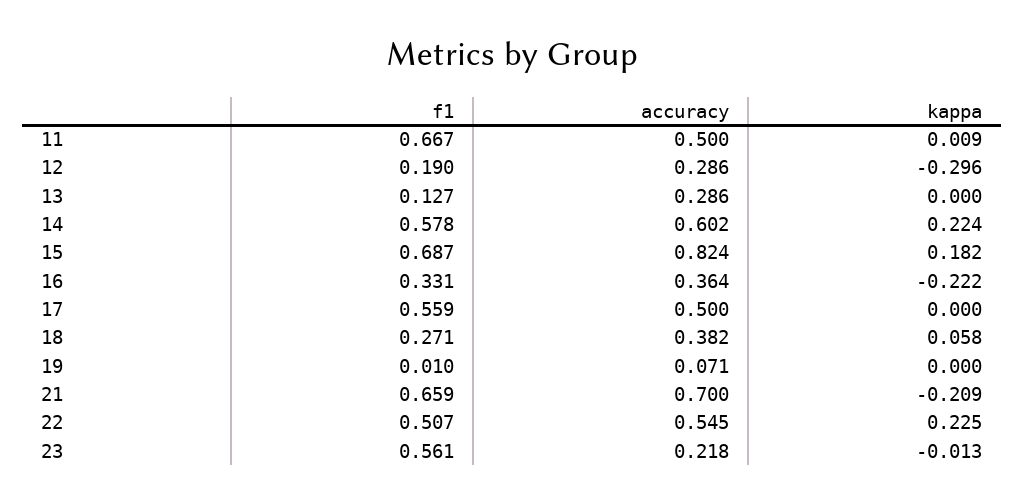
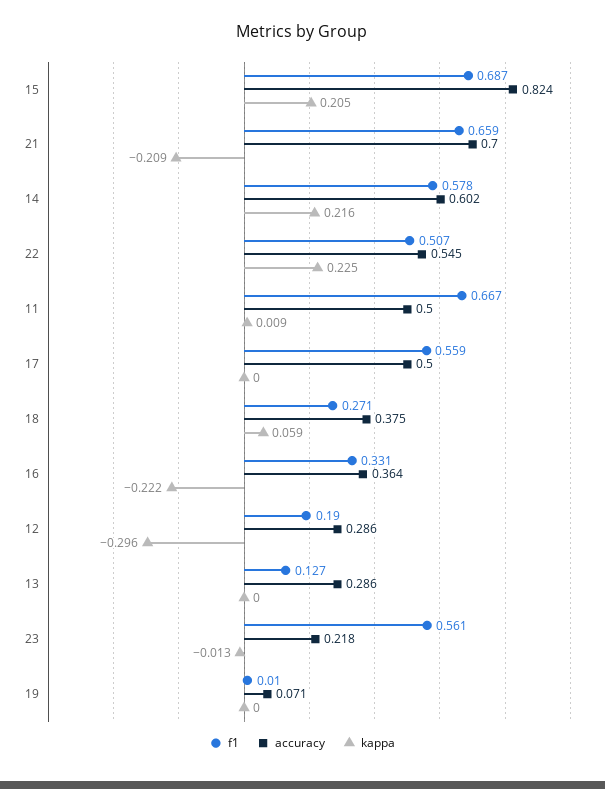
kappa, 14: 0.224 -> 0.216
kappa, 15: 0.182 -> 0.205
accuracy, 18: 0.382 -> 0.375
kappa, 18: 0.058 -> 0.059

